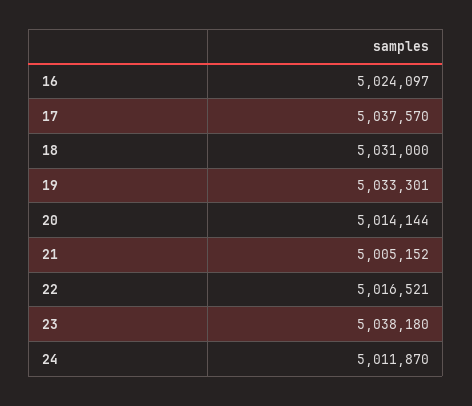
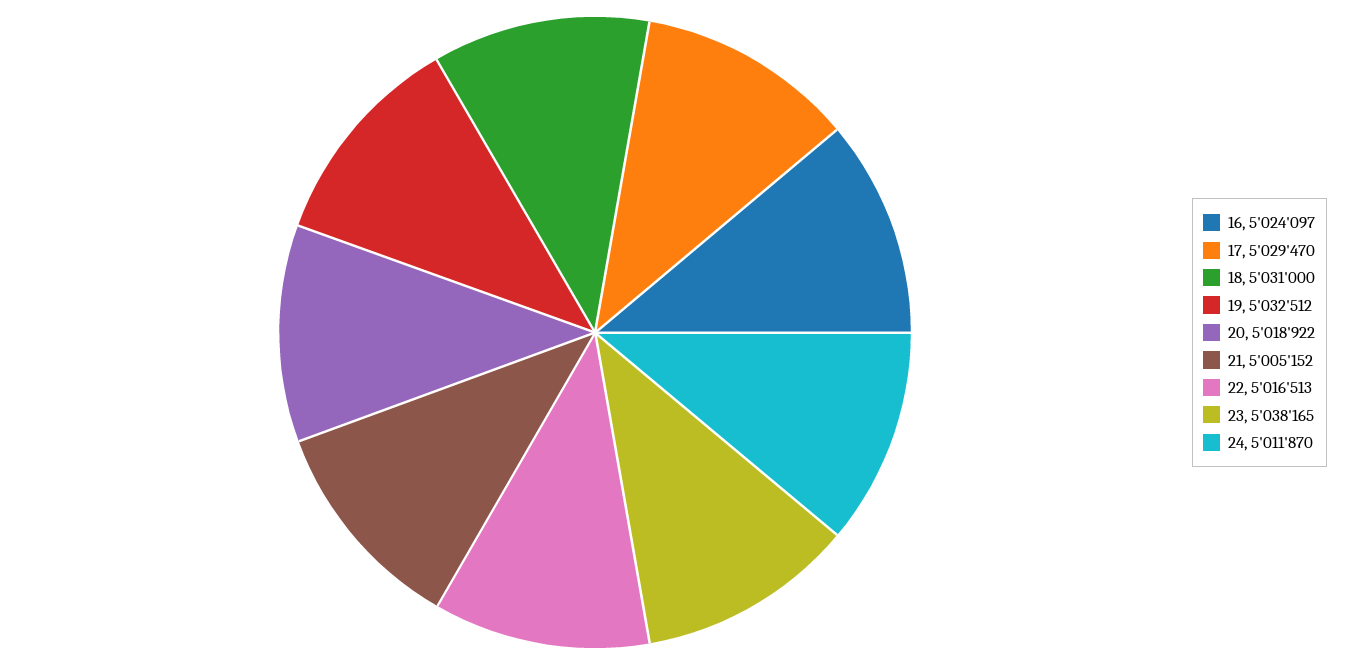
17: 5037570 -> 5029470
19: 5033301 -> 5032512
20: 5014144 -> 5018922
22: 5016521 -> 5016513
23: 5038180 -> 5038165

